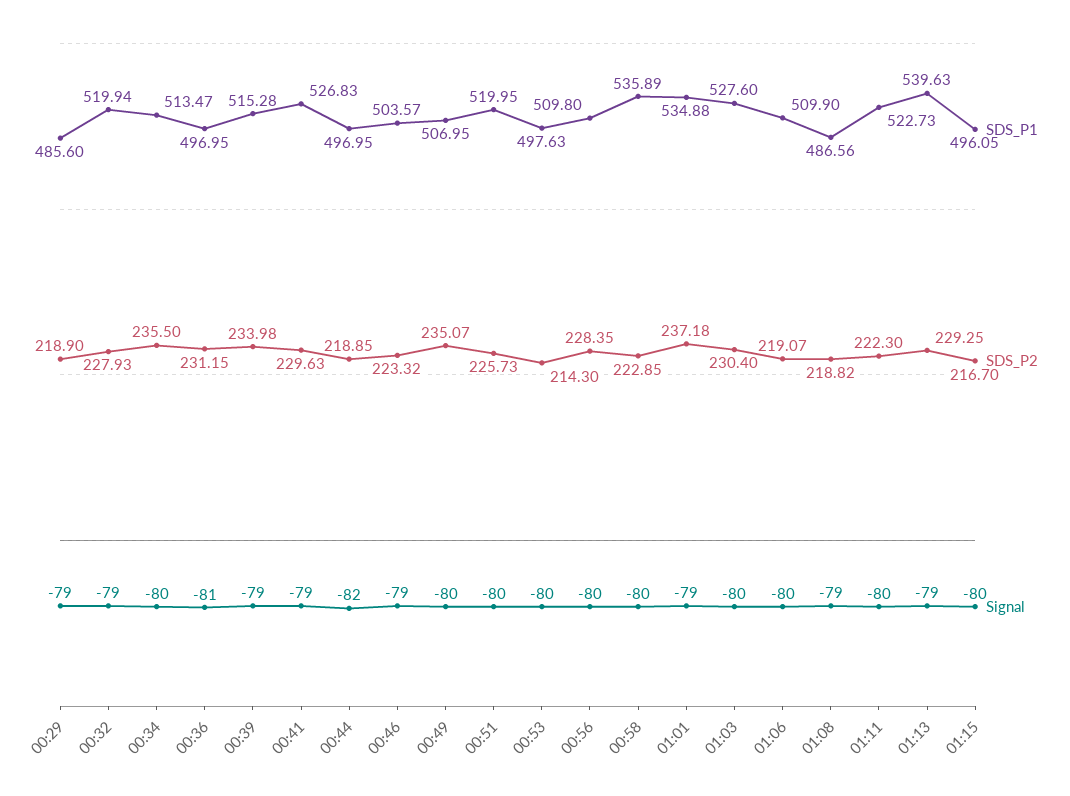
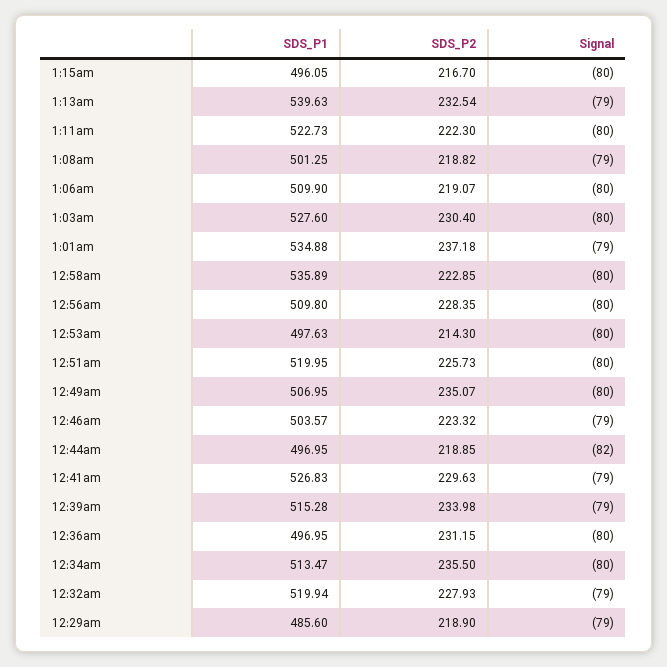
Signal, 00:36: -81 -> -80
SDS_P1, 01:08: 486.56 -> 501.25
SDS_P2, 01:13: 229.25 -> 232.54

